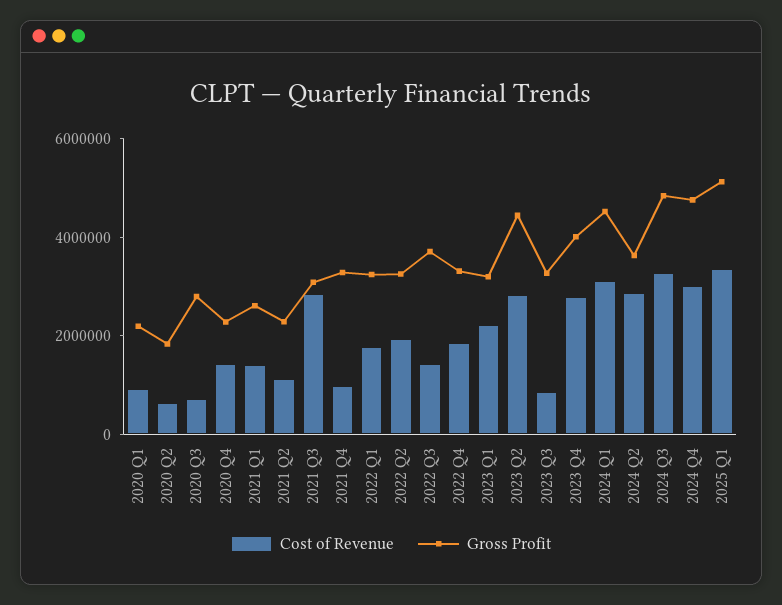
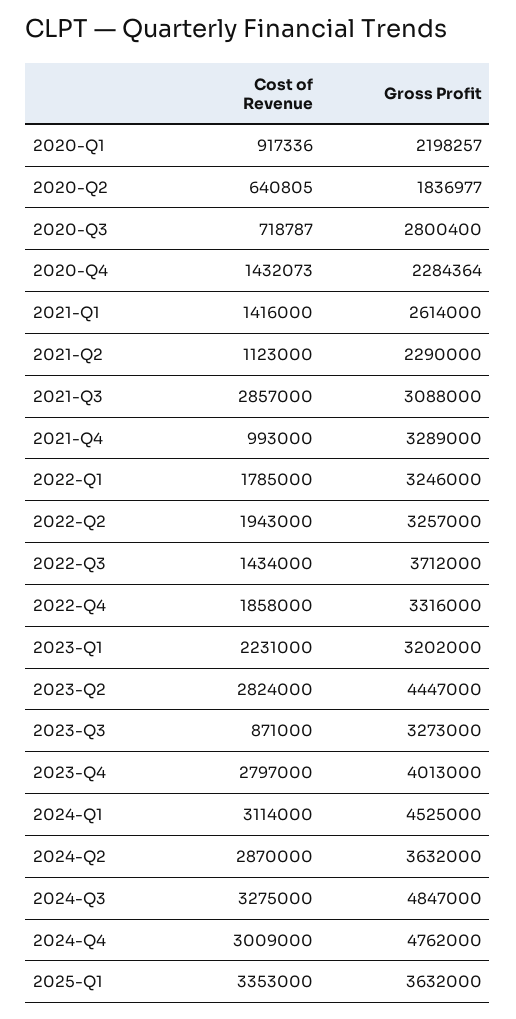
Gross Profit, 2025 Q1: 5000000 -> 3632000

